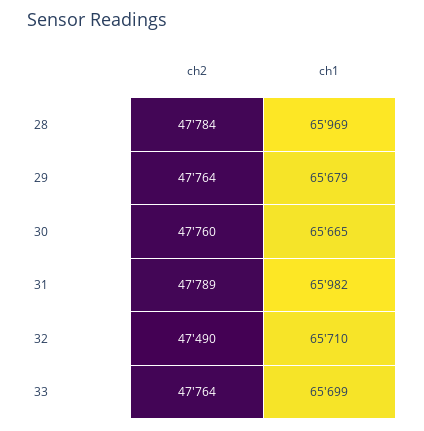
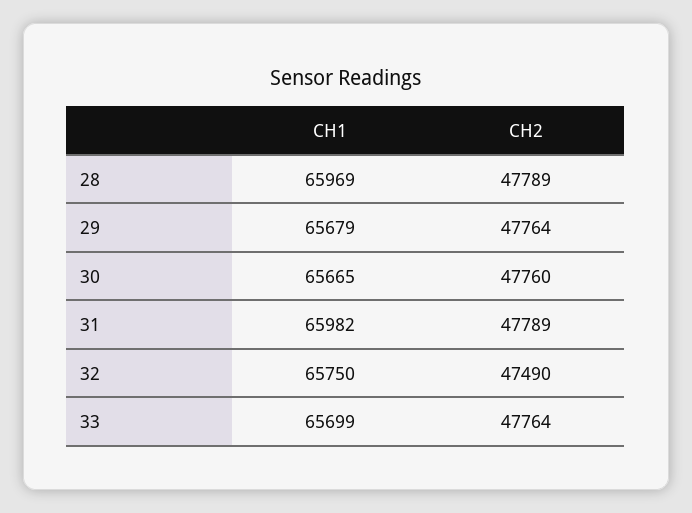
ch2, 28: 47784 -> 47789
ch1, 32: 65710 -> 65750

